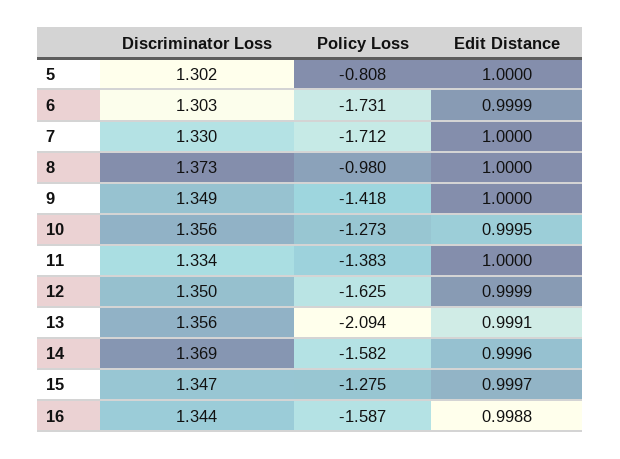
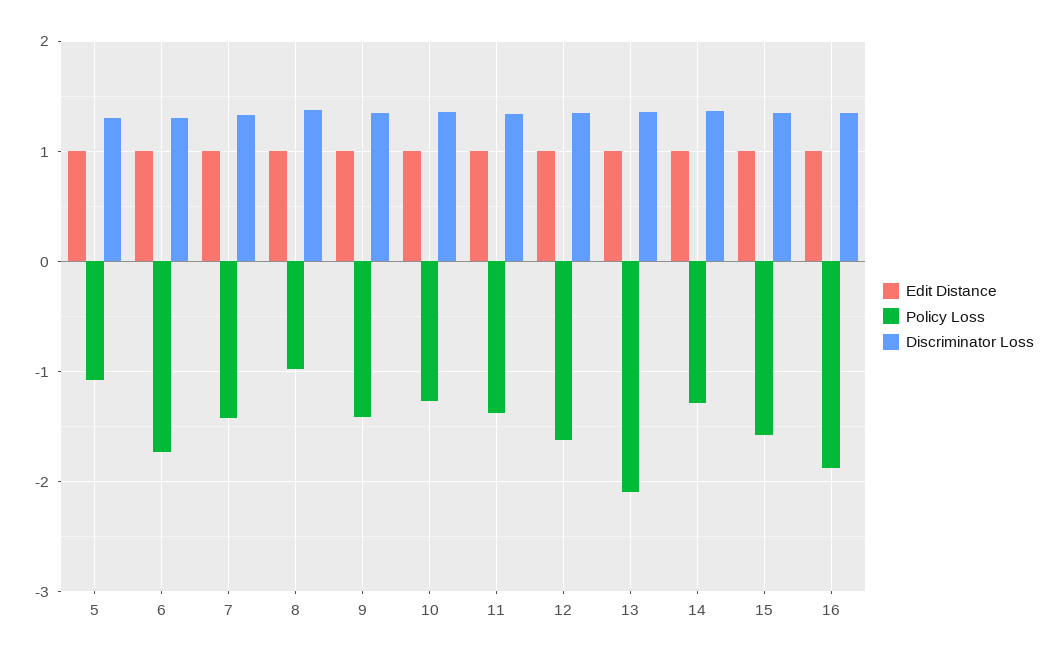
Policy Loss, 5: -0.808 -> -1.1
Policy Loss, 7: -1.712 -> -1.4
Policy Loss, 14: -1.582 -> -1.3
Policy Loss, 15: -1.275 -> -1.6
Policy Loss, 16: -1.587 -> -1.9

